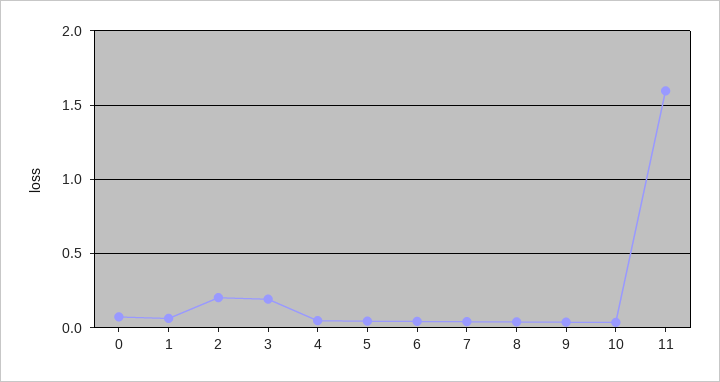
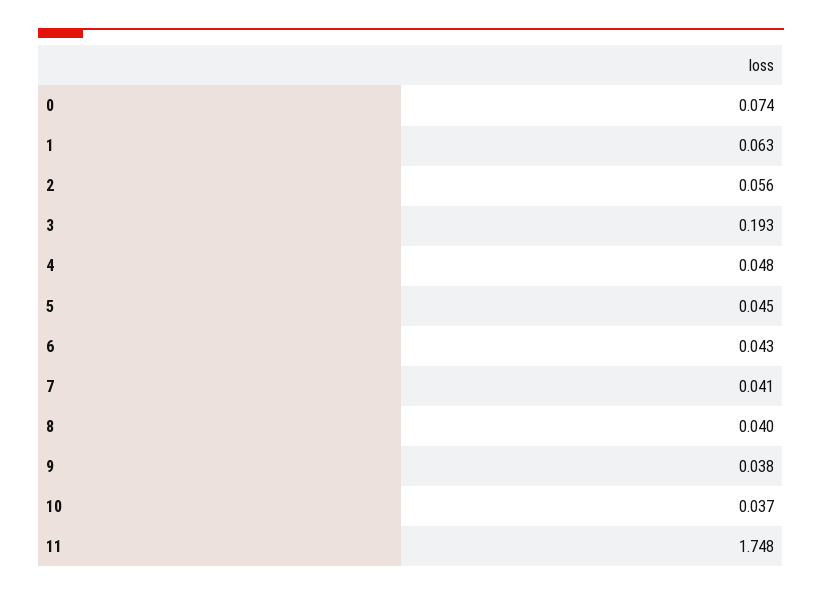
2: 0.2 -> 0.056
11: 1.6 -> 1.748

